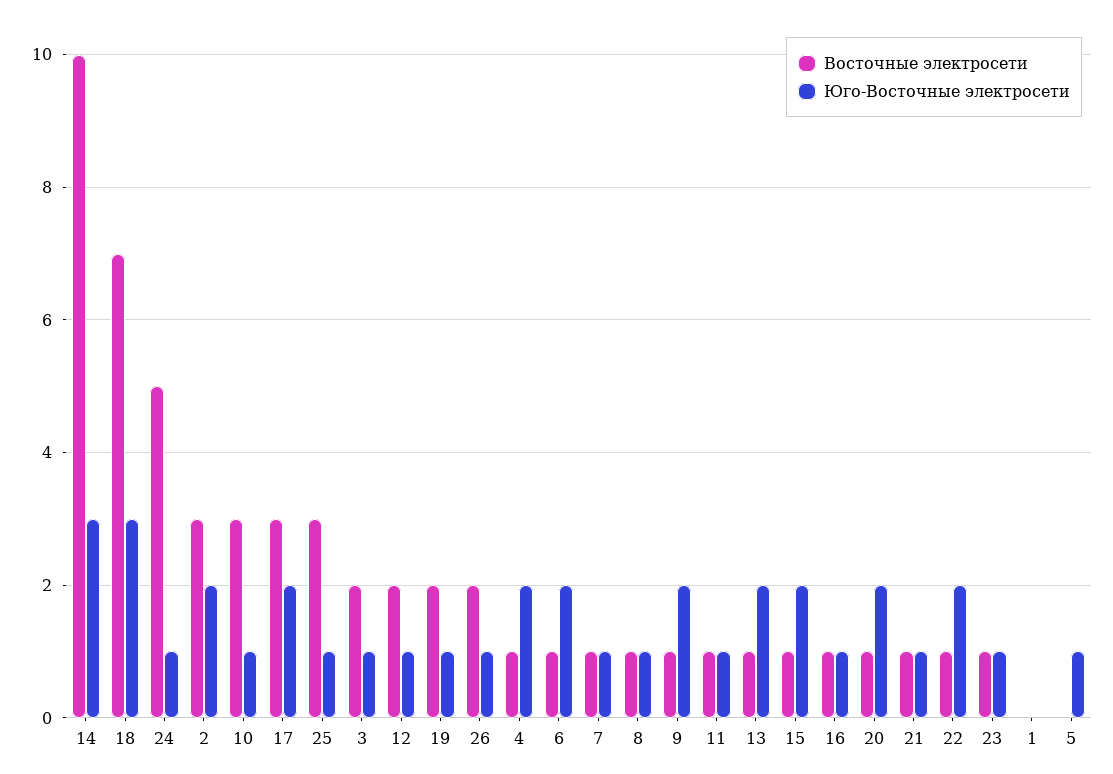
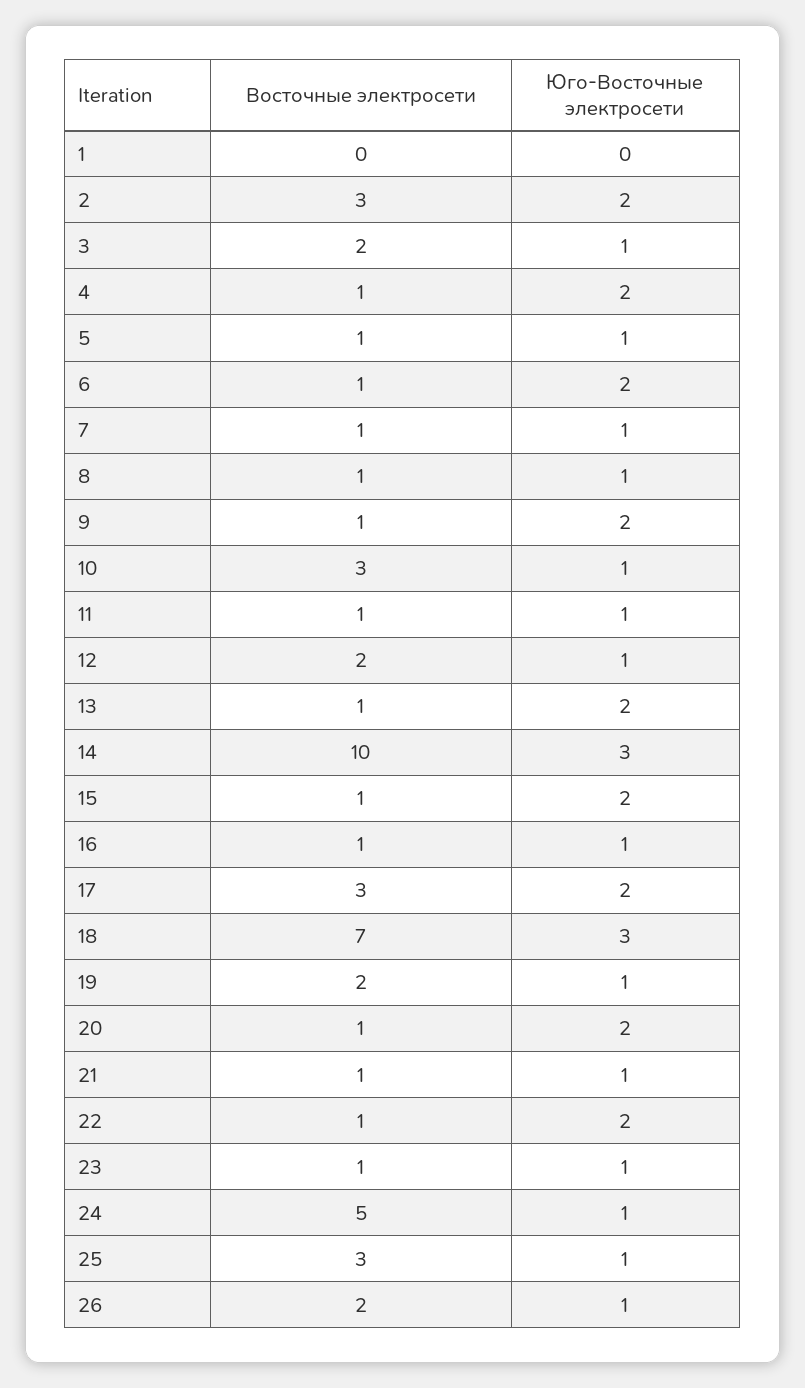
Восточные электросети, 5: 0 -> 1

